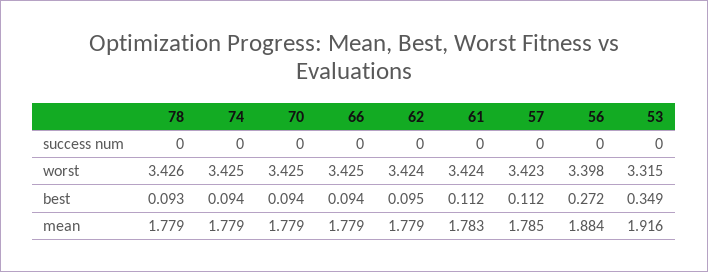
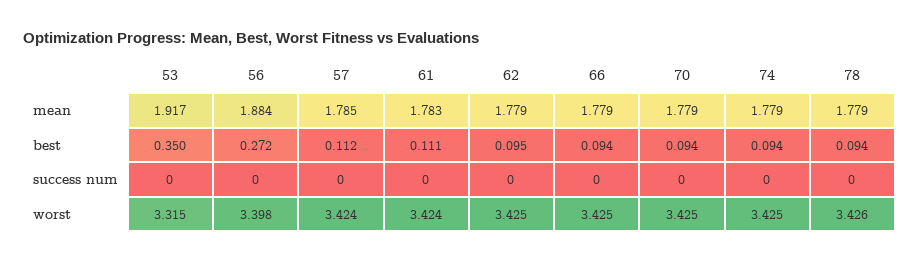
62, worst: 3.424 -> 3.425
57, worst: 3.423 -> 3.424
78, best: 0.093 -> 0.094
61, best: 0.112 -> 0.111
53, best: 0.349 -> 0.35
53, mean: 1.916 -> 1.917

